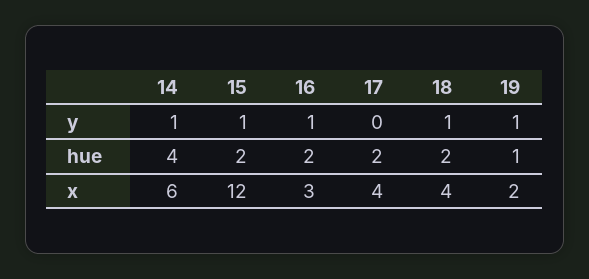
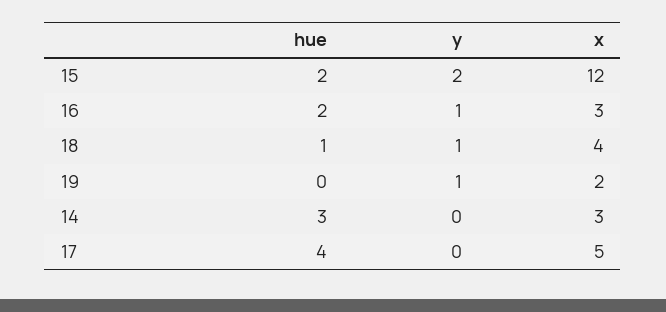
14, y: 1 -> 0
15, y: 1 -> 2
14, hue: 4 -> 3
17, hue: 2 -> 4
18, hue: 2 -> 1
19, hue: 1 -> 0
14, x: 6 -> 3
17, x: 4 -> 5

